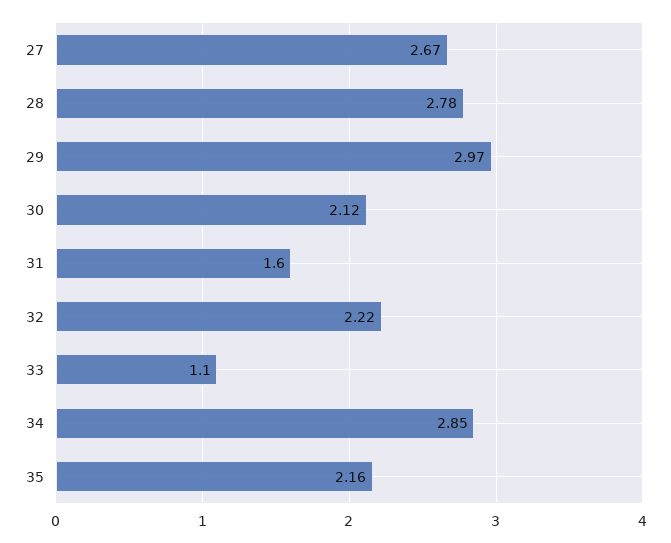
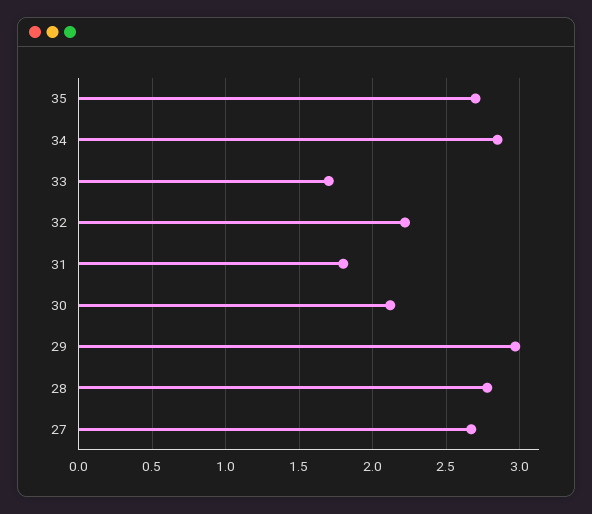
31: 1.6 -> 1.8
33: 1.1 -> 1.7
35: 2.16 -> 2.7

